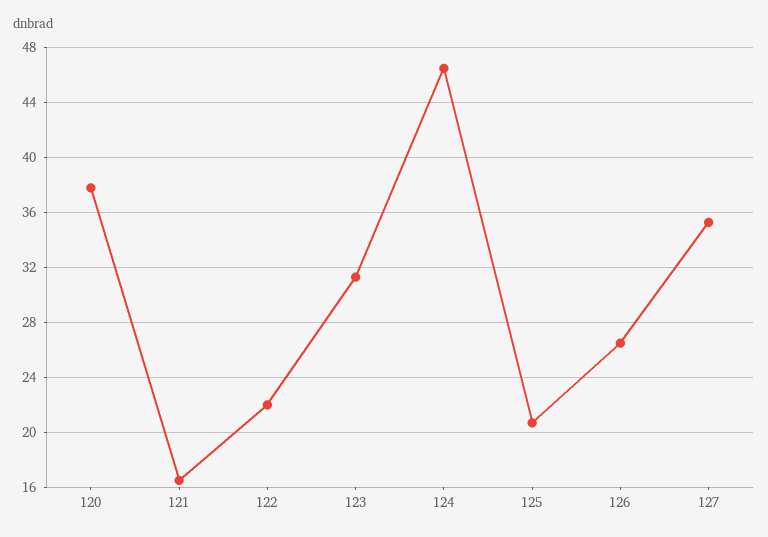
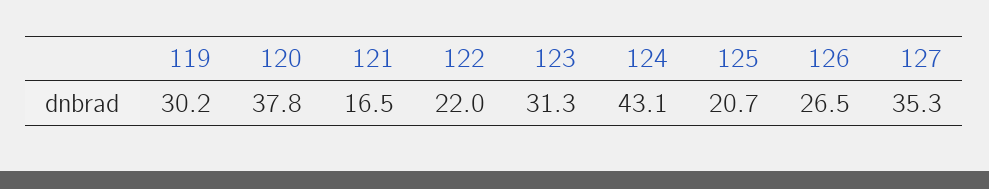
124: 46.5 -> 43.1
119: none -> 30.2

